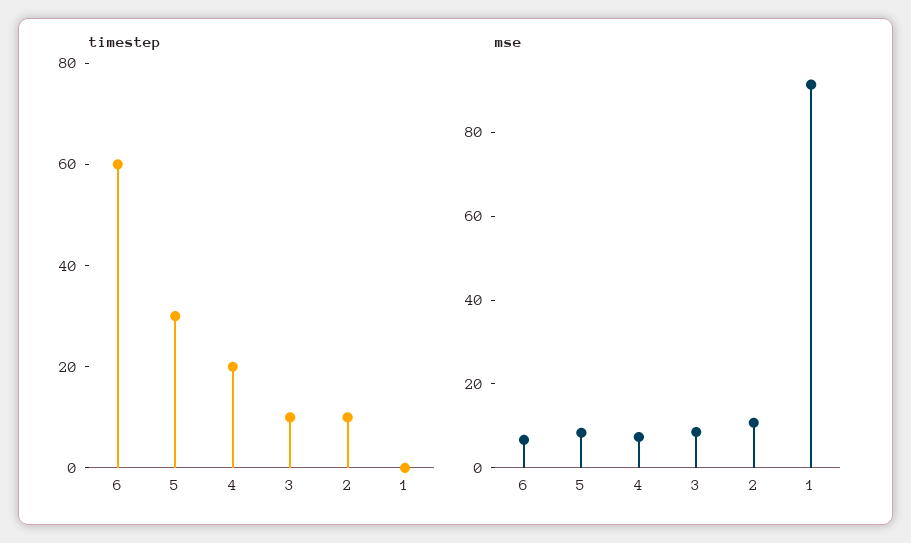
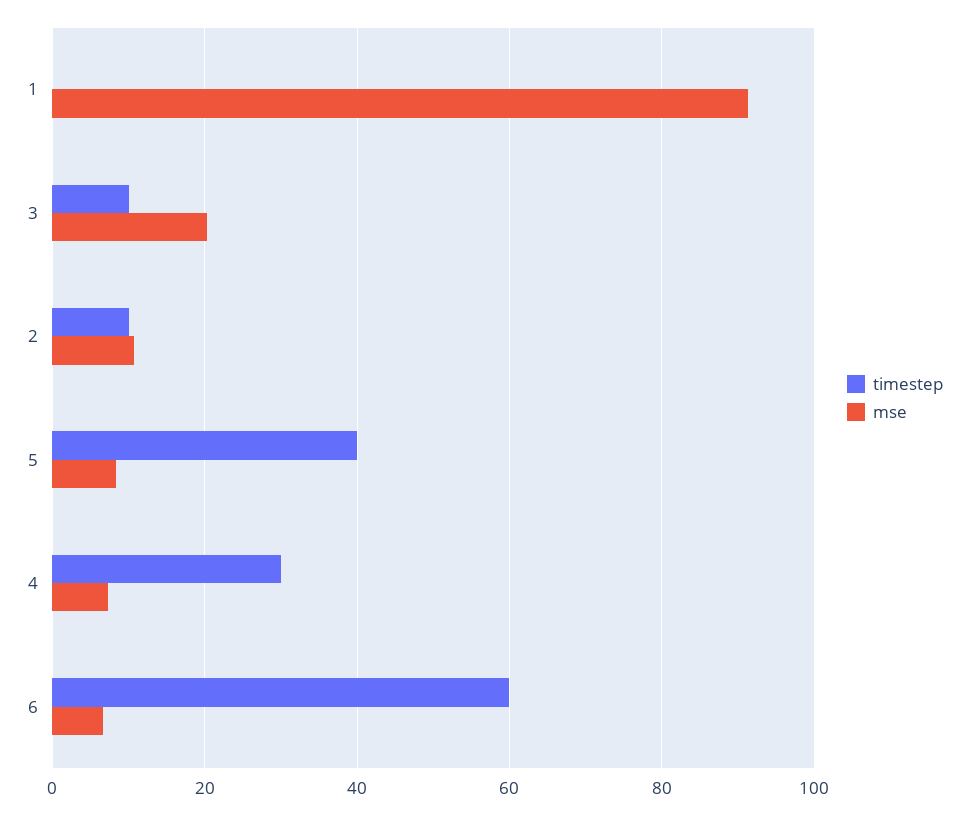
timestep, 5: 30 -> 40
timestep, 4: 20 -> 30
mse, 3: 10 -> 20

